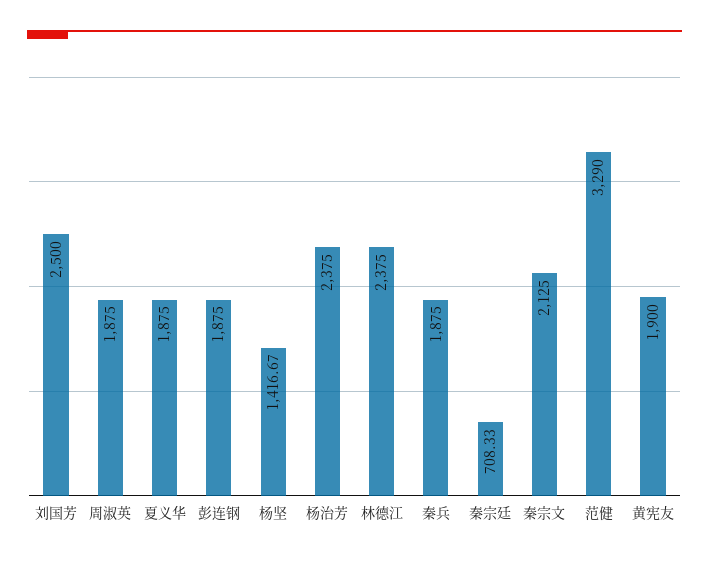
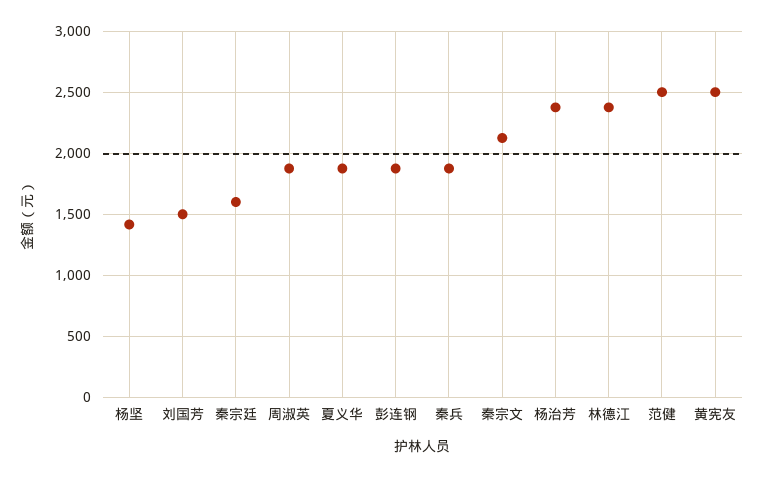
刘国芳: 2500 -> 1500
秦宗廷: 708.33 -> 1600
范健: 3290 -> 2500
黄宪友: 1900 -> 2500

